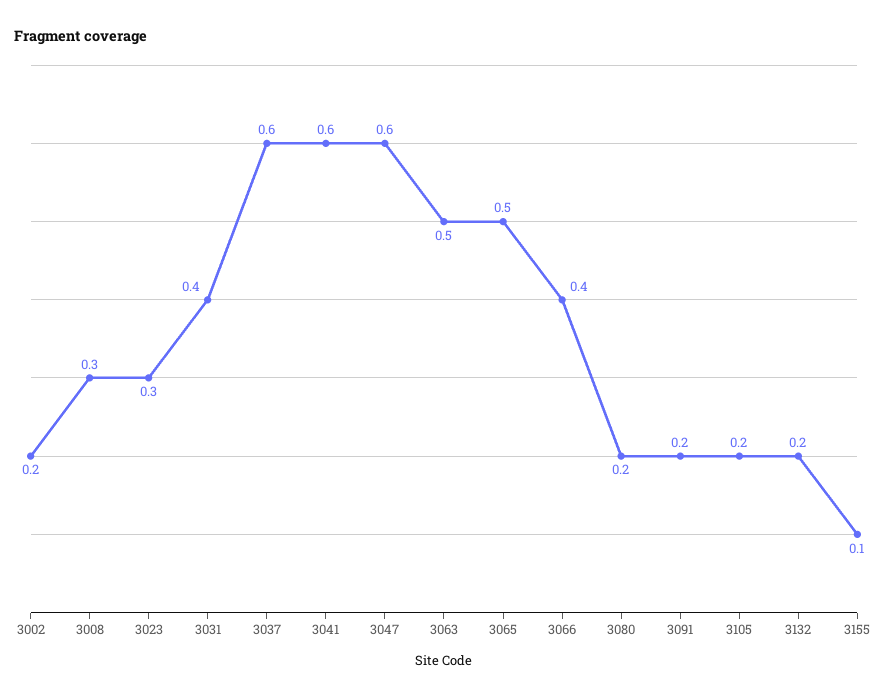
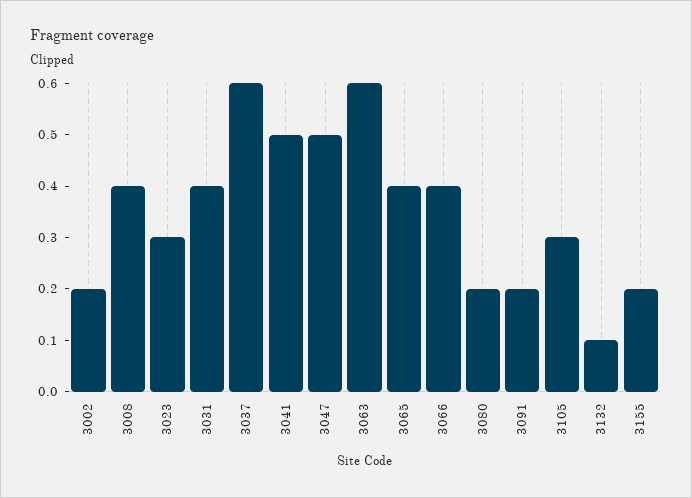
3008: 0.3 -> 0.4
3041: 0.6 -> 0.5
3047: 0.6 -> 0.5
3063: 0.5 -> 0.6
3065: 0.5 -> 0.4
3105: 0.2 -> 0.3
3132: 0.2 -> 0.1
3155: 0.1 -> 0.2

